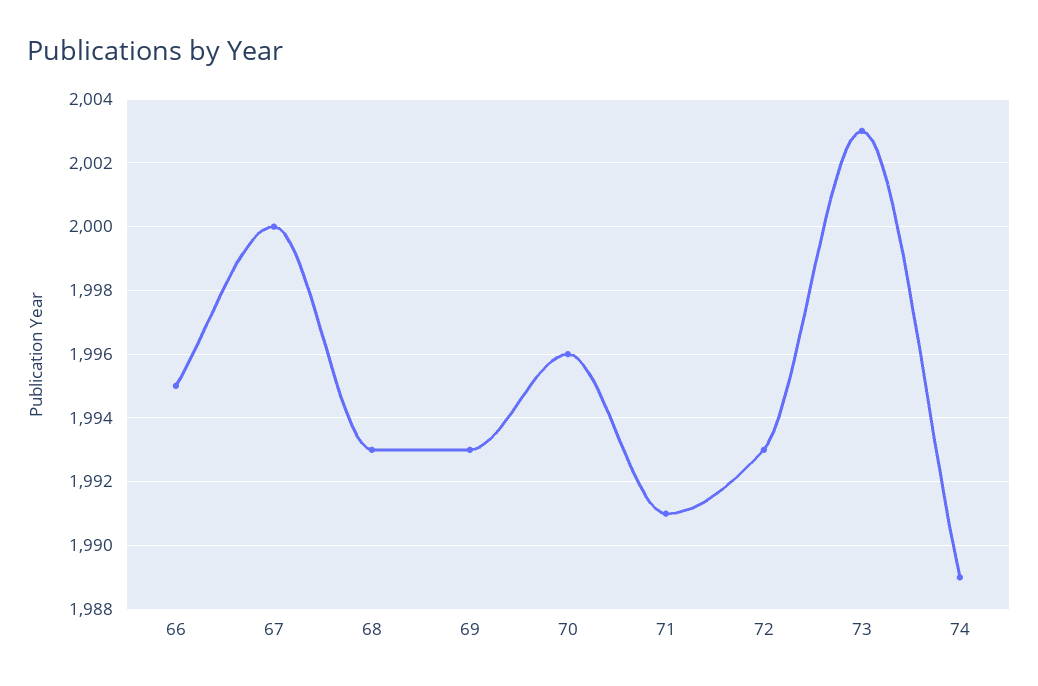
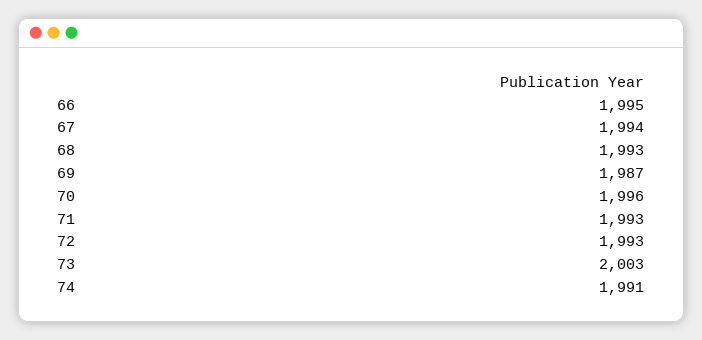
67: 2000 -> 1994
69: 1993 -> 1987
71: 1991 -> 1993
74: 1989 -> 1991

